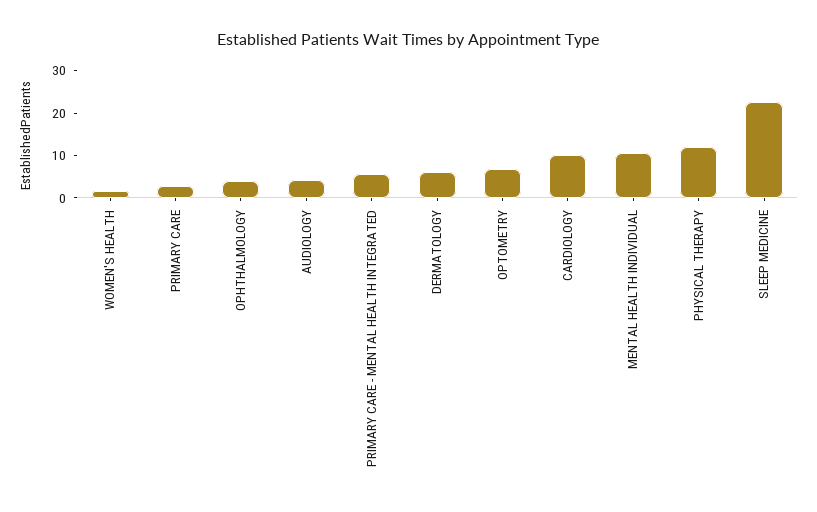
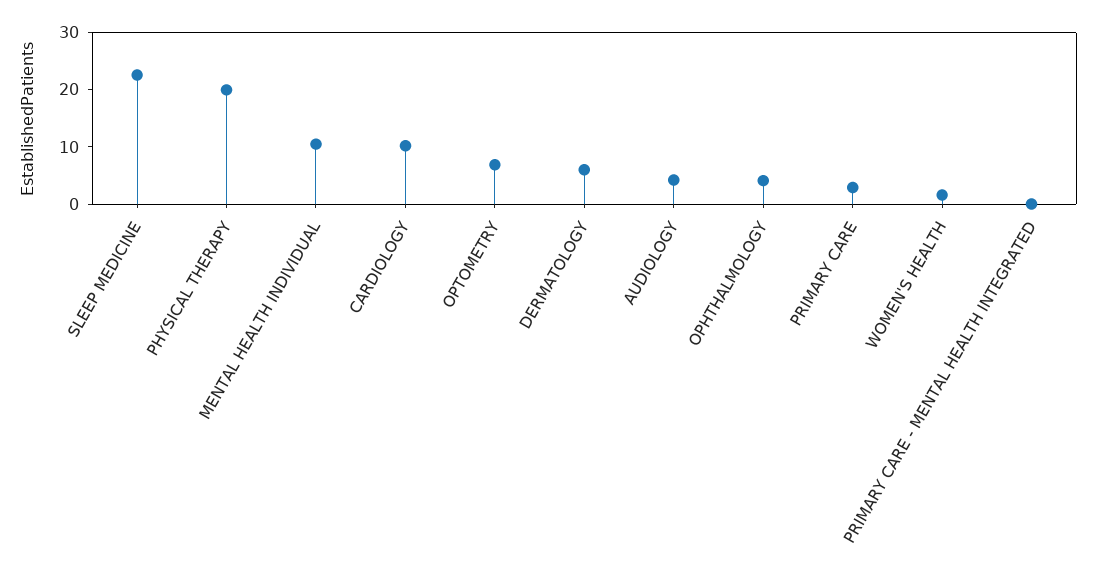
PRIMARY CARE - MENTAL HEALTH INTEGRATED: 6 -> 0
PHYSICAL THERAPY: 12 -> 20

